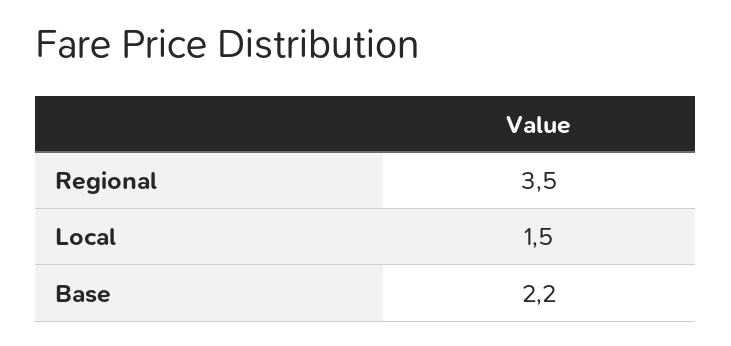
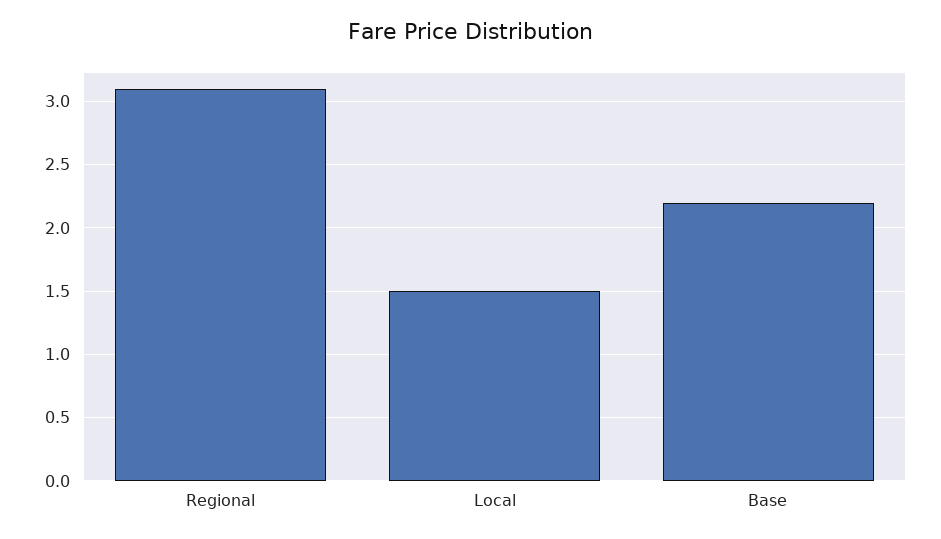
Regional: 3.5 -> 3.1

